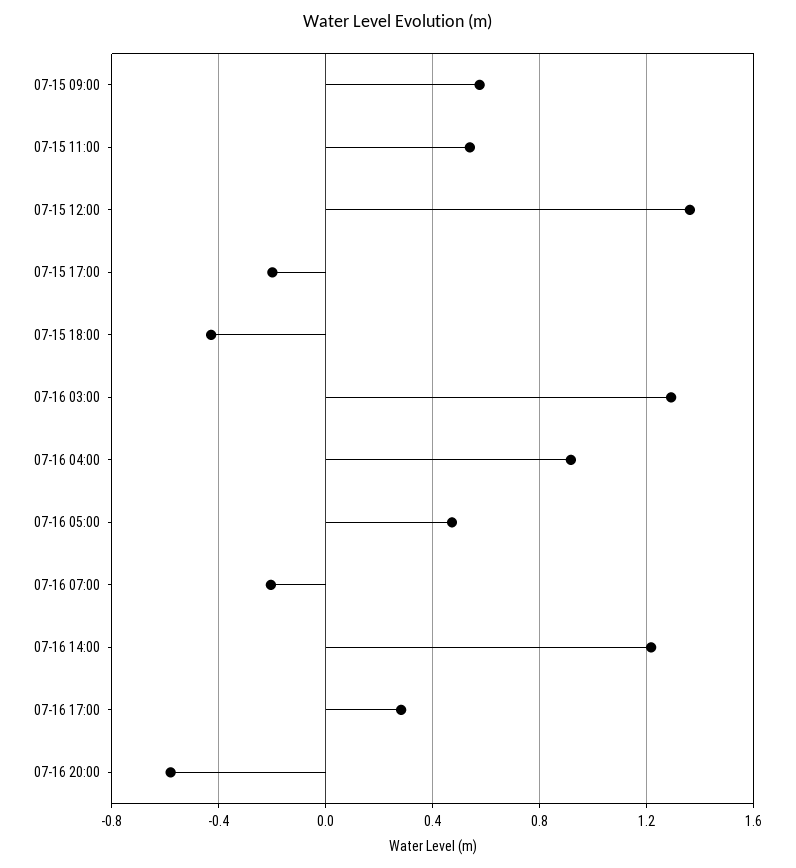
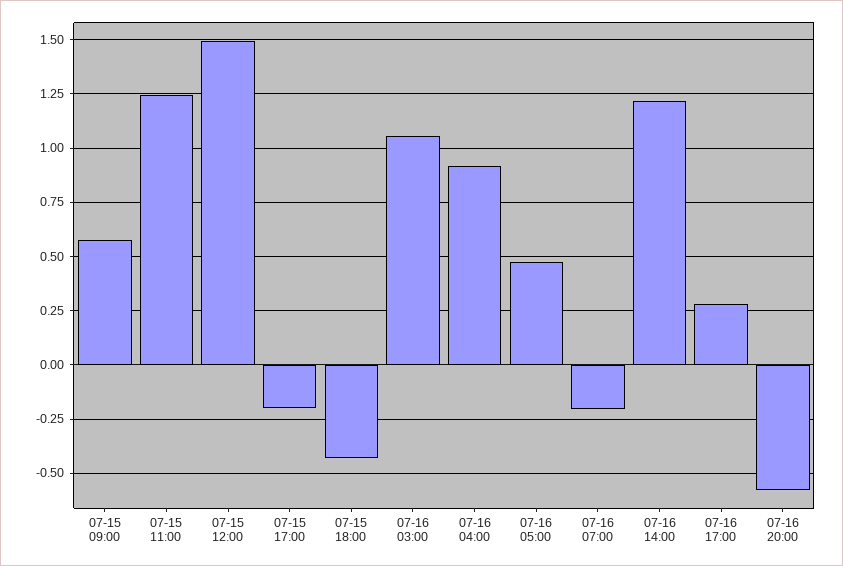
07-15 11:00: 0.55 -> 1.25
07-15 12:00: 1.35 -> 1.5
07-16 03:00: 1.3 -> 1.05

